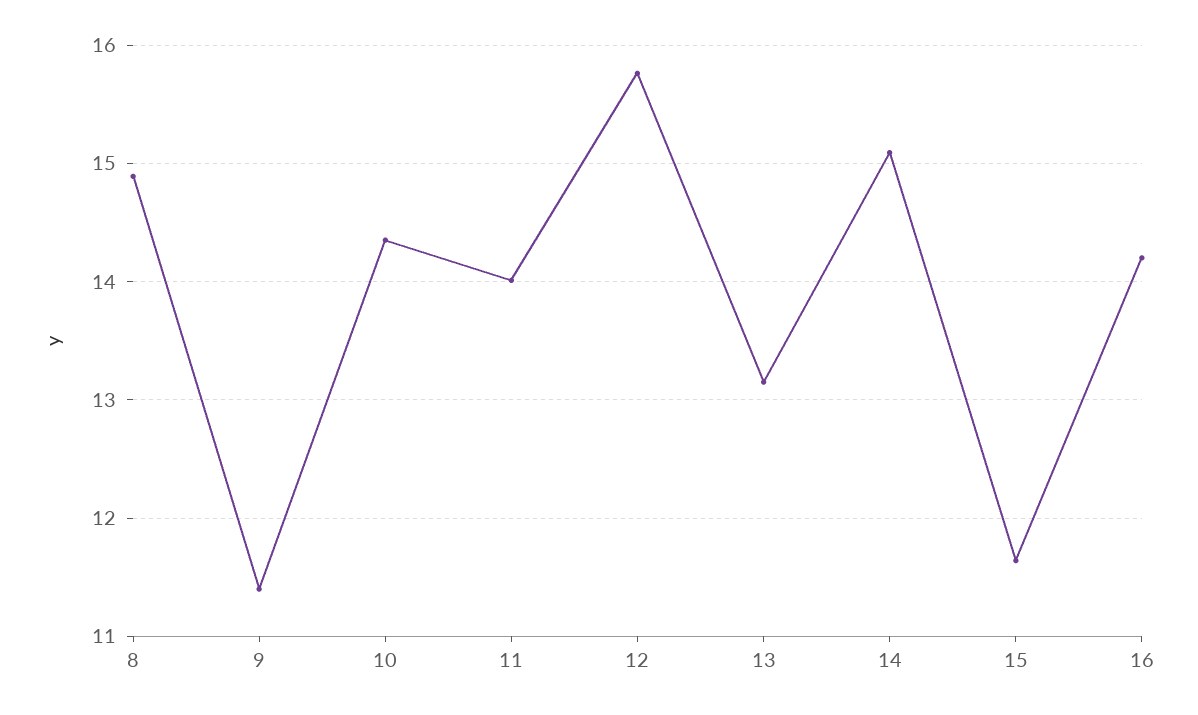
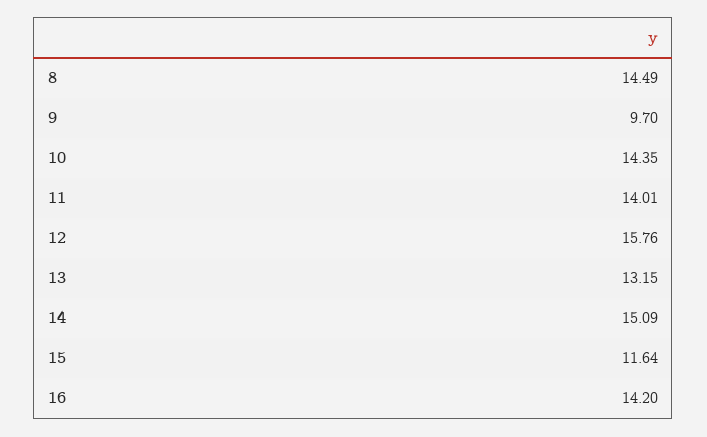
8: 14.9 -> 14.49
9: 11.4 -> 9.7

